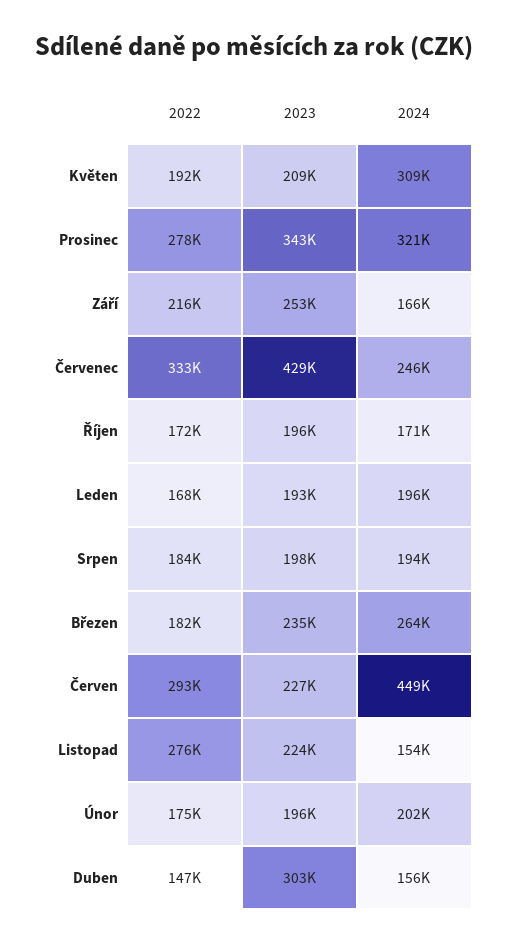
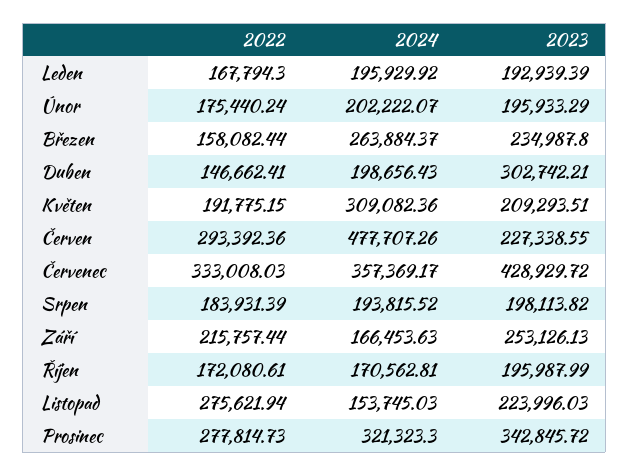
2024, Červenec: 246000 -> 357369.17
2022, Březen: 182000 -> 158082.44
2024, Červen: 449000 -> 477707.26
2024, Duben: 156000 -> 198656.43

